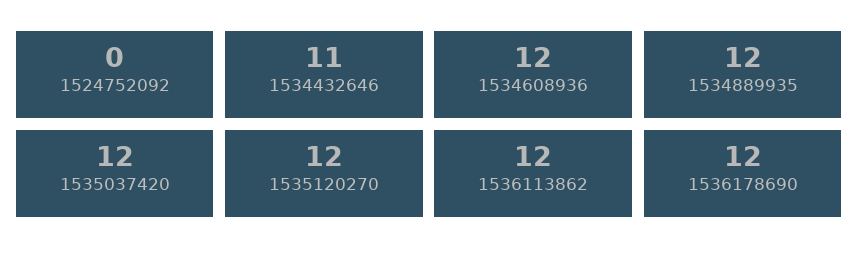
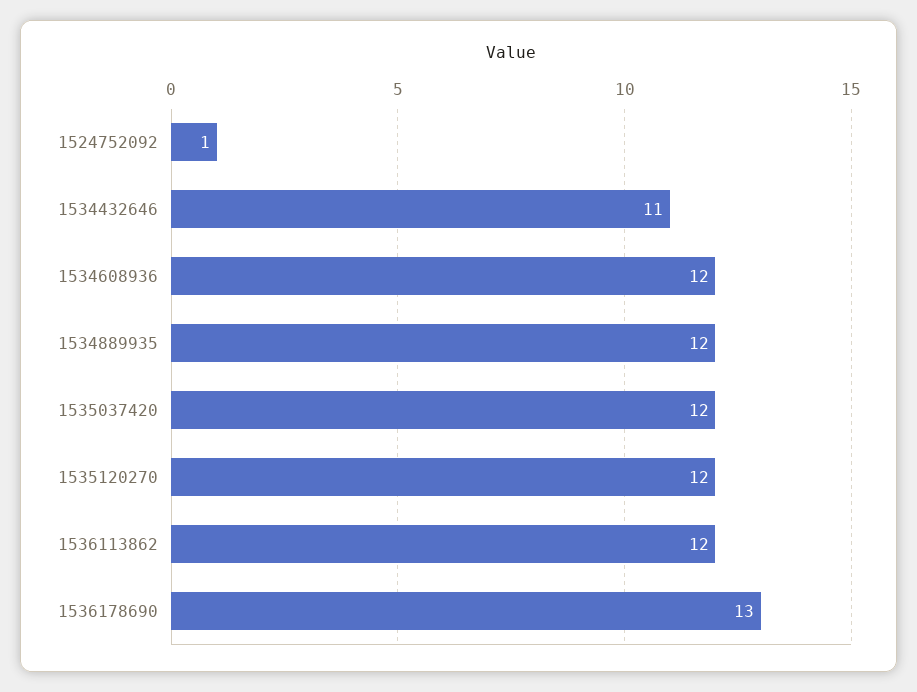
1524752092: 0 -> 1
1536178690: 12 -> 13

